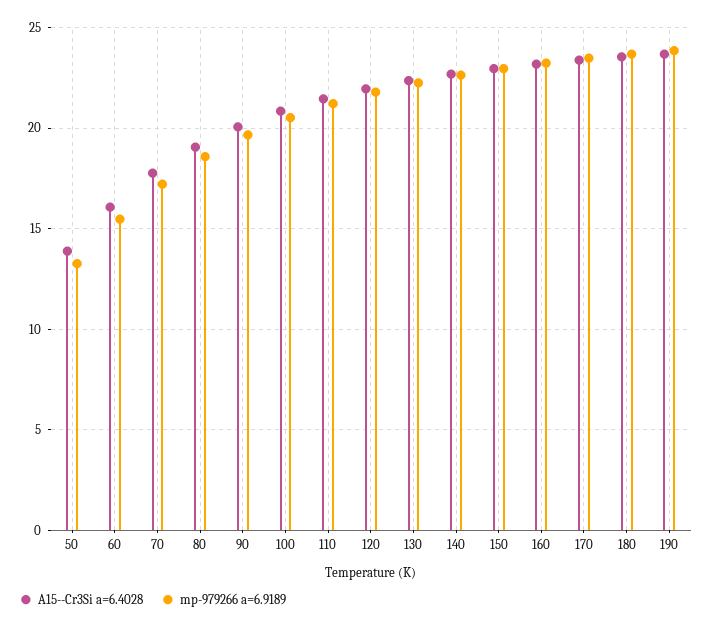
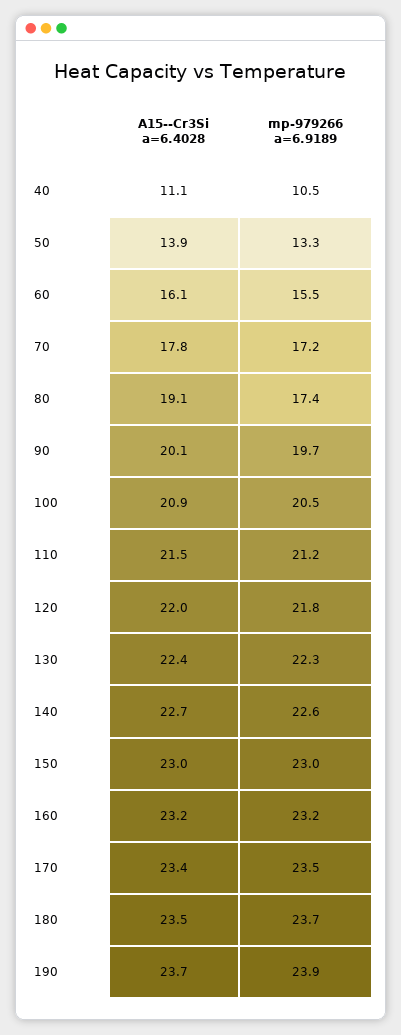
mp-979266 a=6.9189, 80: 18.5 -> 17.4
A15--Cr3Si a=6.4028, 40: none -> 11.1
mp-979266 a=6.9189, 40: none -> 10.5

